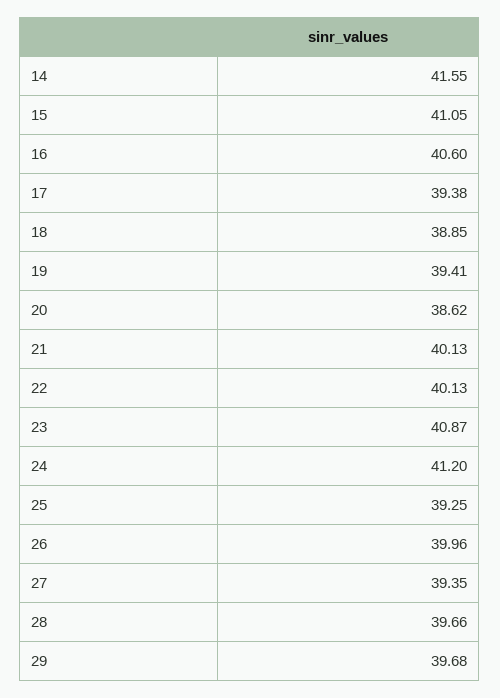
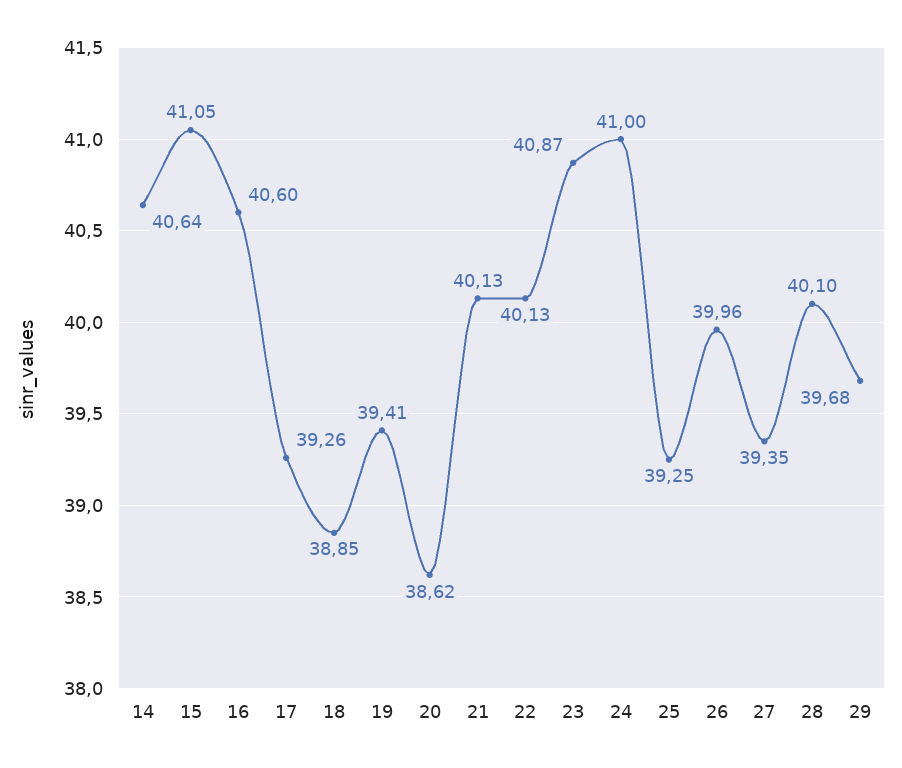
14: 41.55 -> 40.64
17: 39.38 -> 39.26
24: 41.2 -> 41
28: 39.66 -> 40.1

